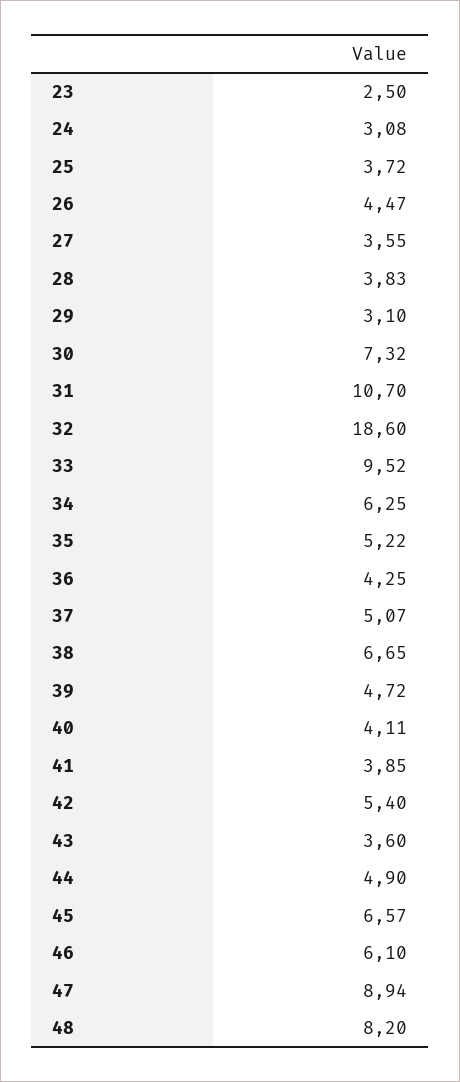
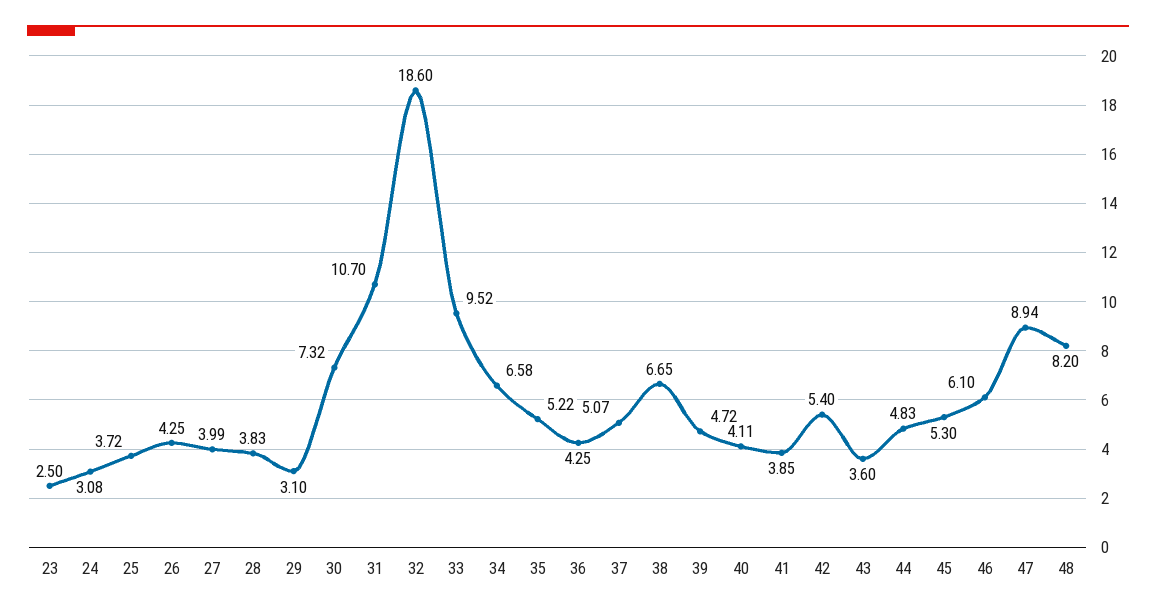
26: 4.47 -> 4.25
27: 3.55 -> 3.99
34: 6.25 -> 6.58
44: 4.9 -> 4.83
45: 6.57 -> 5.3

